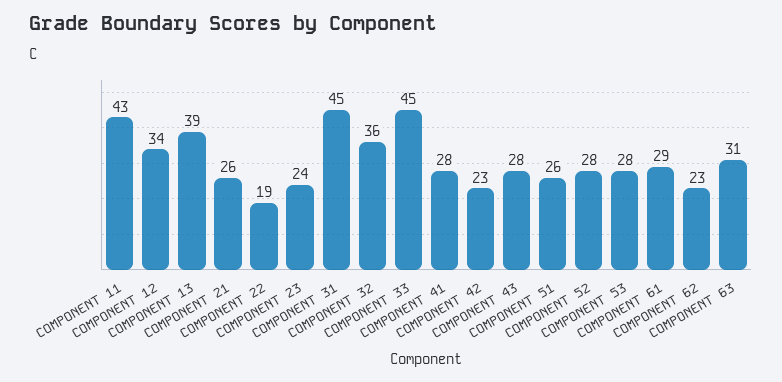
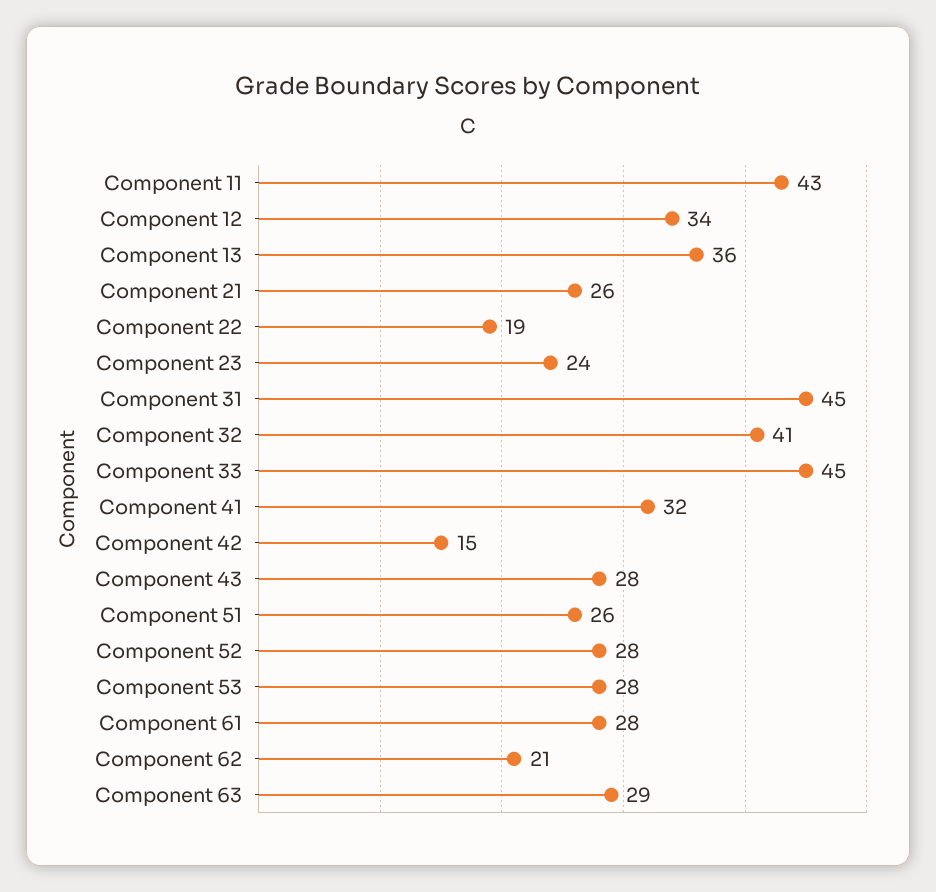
COMPONENT 13: 39 -> 36
COMPONENT 32: 36 -> 41
COMPONENT 41: 28 -> 32
COMPONENT 42: 23 -> 15
COMPONENT 61: 29 -> 28
COMPONENT 62: 23 -> 21
COMPONENT 63: 31 -> 29

